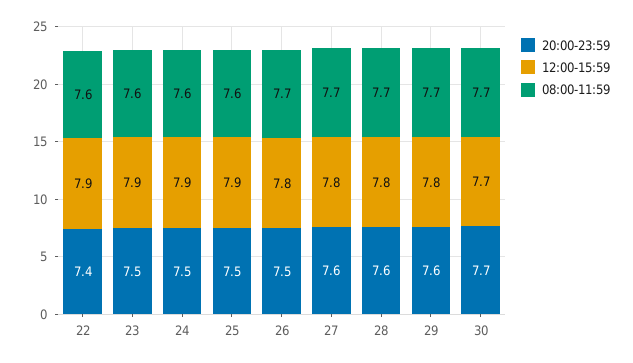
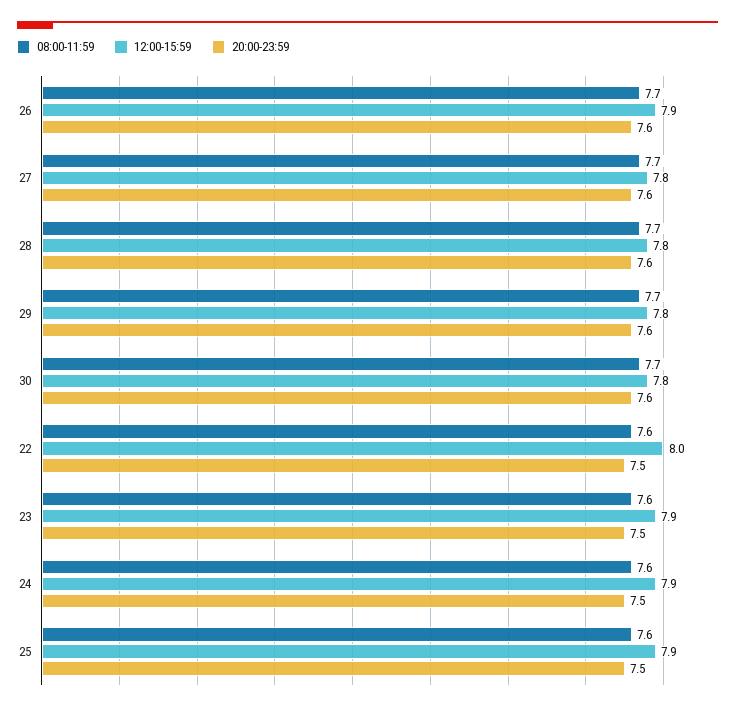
20:00-23:59, 22: 7.4 -> 7.5
12:00-15:59, 22: 7.9 -> 8
20:00-23:59, 26: 7.5 -> 7.6
12:00-15:59, 26: 7.8 -> 7.9
20:00-23:59, 30: 7.7 -> 7.6
12:00-15:59, 30: 7.7 -> 7.8

